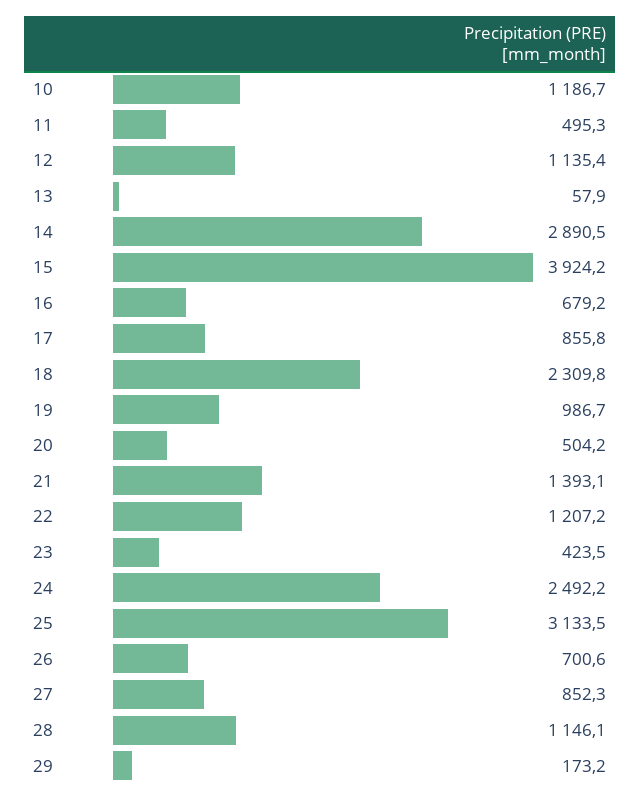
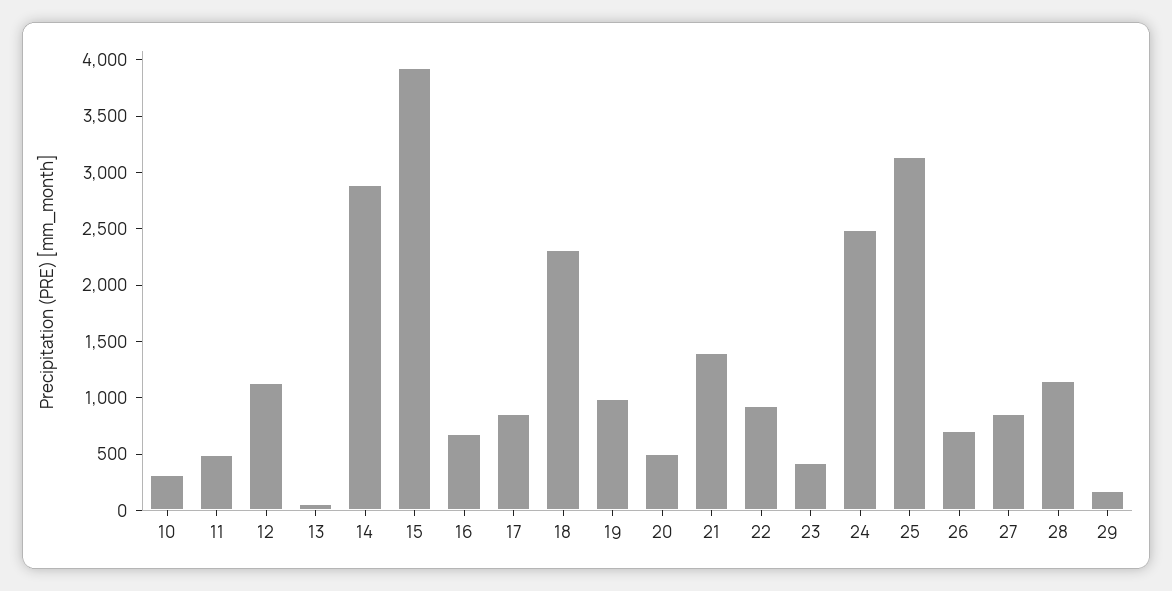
10: 1186.7 -> 300
22: 1207.2 -> 900

